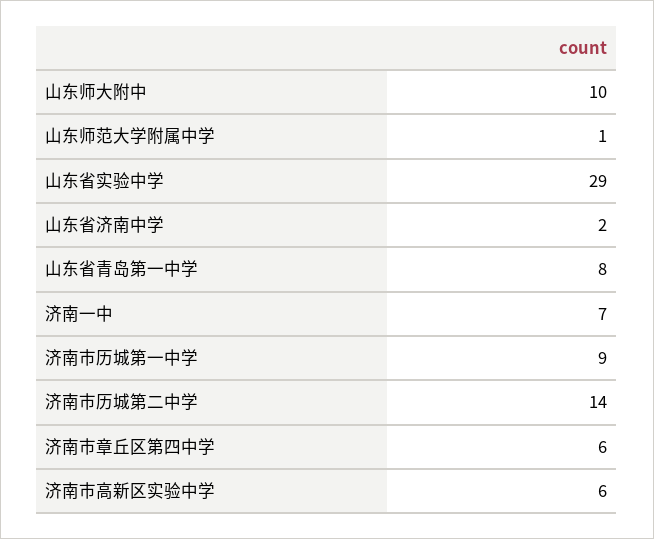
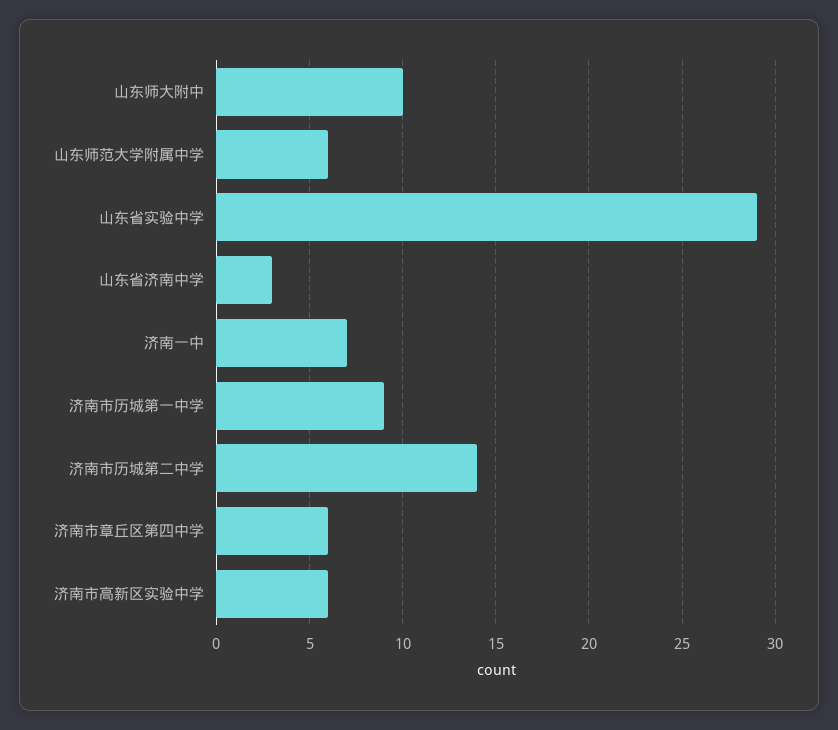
山东师范大学附属中学: 1 -> 6
山东省济南中学: 2 -> 3
山东省青岛第一中学: 8 -> none

